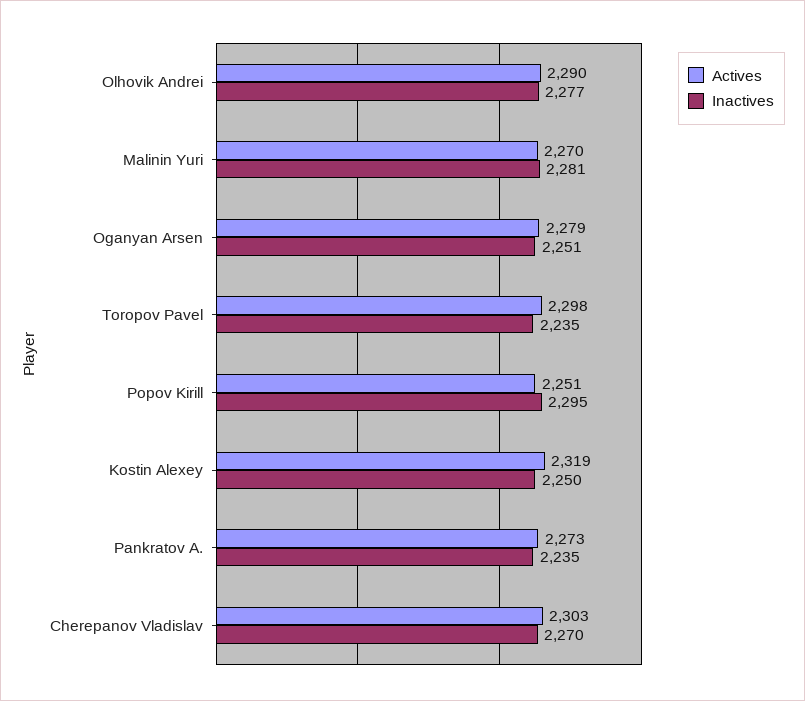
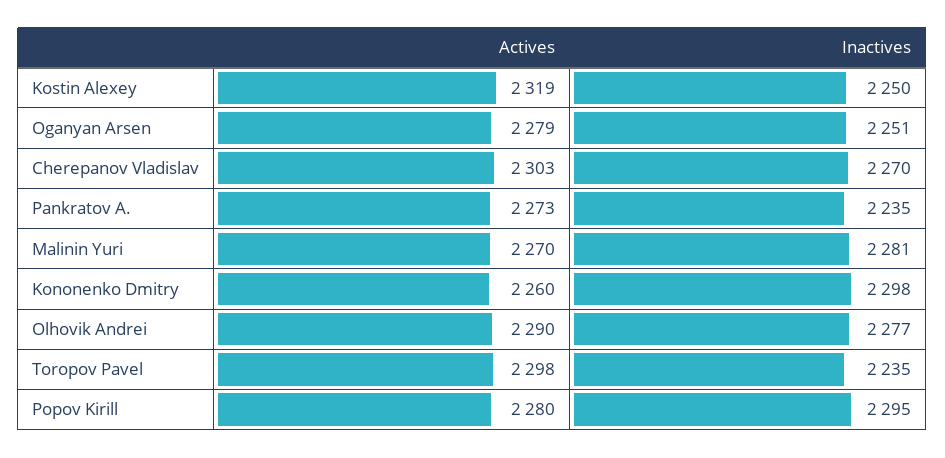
Actives, Popov Kirill: 2251 -> 2280
Actives, Kononenko Dmitry: none -> 2260
Inactives, Kononenko Dmitry: none -> 2298

